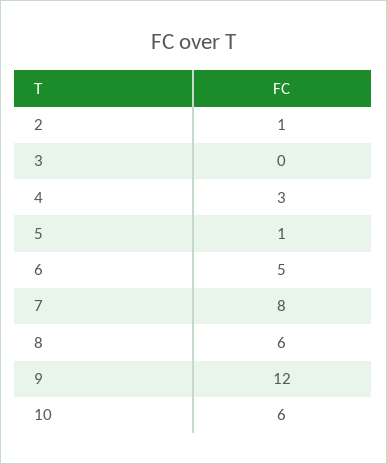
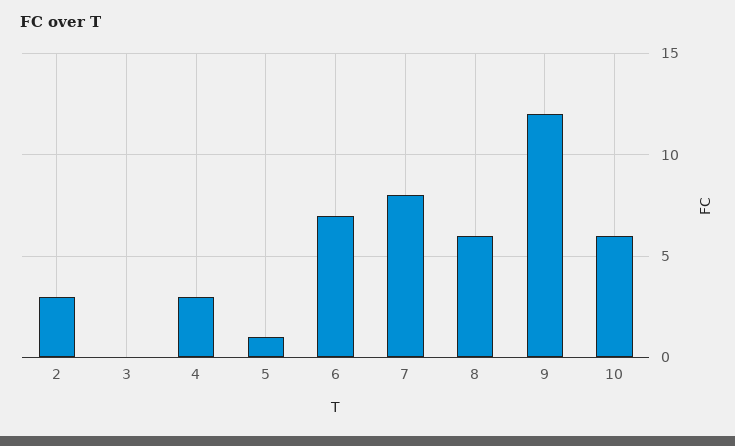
2: 1 -> 3
6: 5 -> 7

